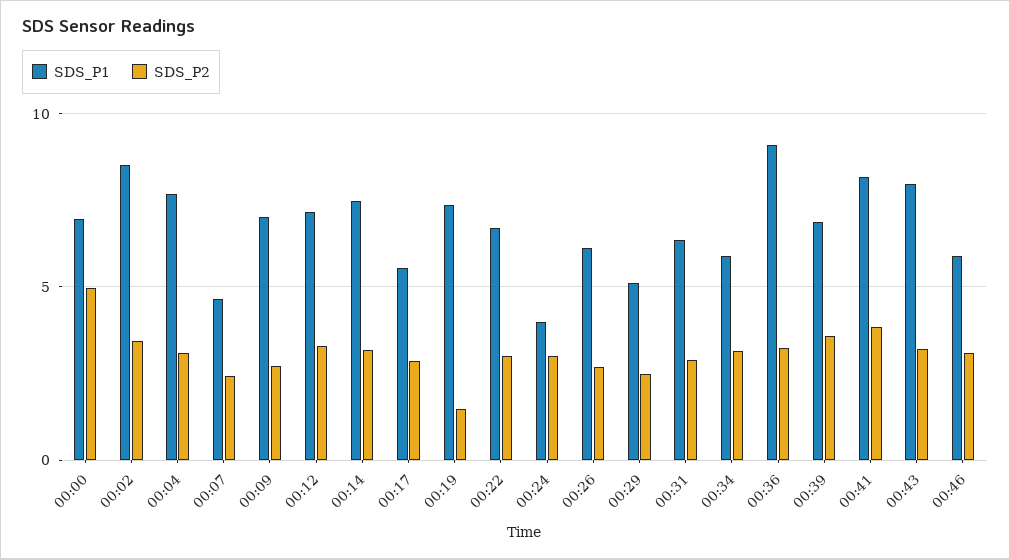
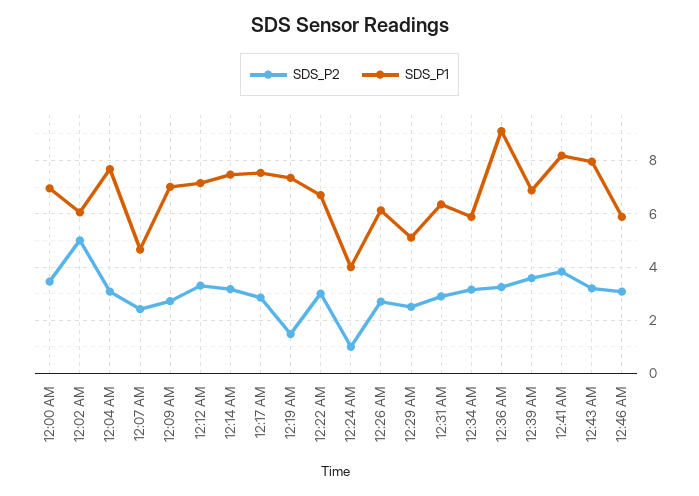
SDS_P2, 00:00: 5 -> 3.5
SDS_P1, 00:02: 8.5 -> 6
SDS_P2, 00:02: 3.5 -> 5
SDS_P1, 00:17: 5.5 -> 7.5
SDS_P2, 00:24: 3 -> 1

